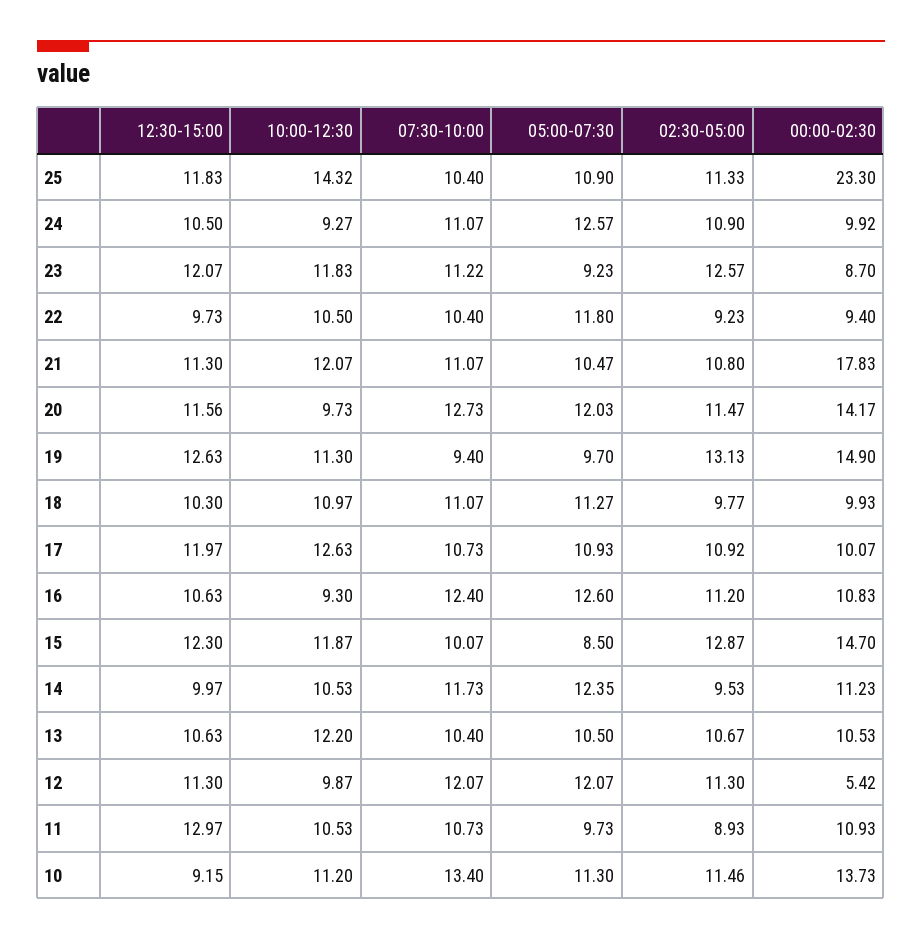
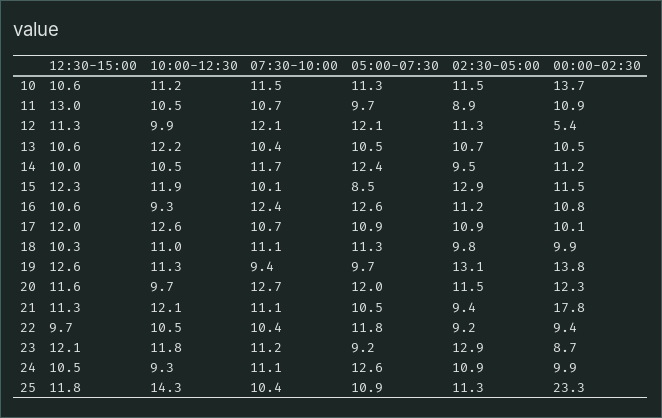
02:30-05:00, 23: 12.57 -> 12.9
02:30-05:00, 21: 10.8 -> 9.4
00:00-02:30, 20: 14.17 -> 12.3
00:00-02:30, 19: 14.9 -> 13.8
00:00-02:30, 15: 14.7 -> 11.5
12:30-15:00, 10: 9.15 -> 10.6
07:30-10:00, 10: 13.4 -> 11.5

